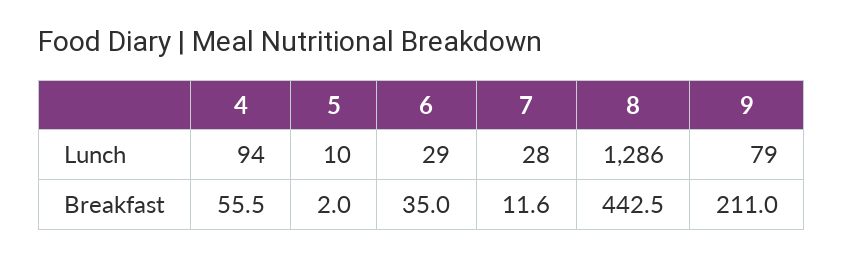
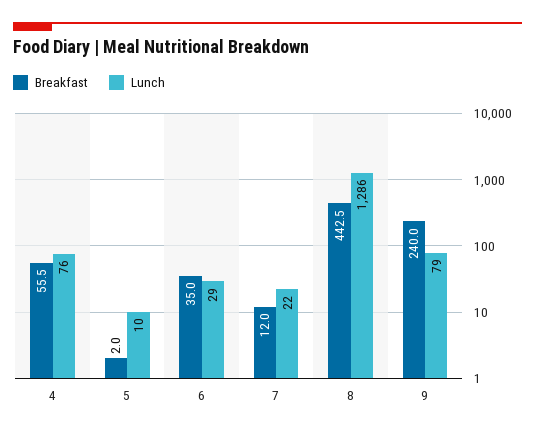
Lunch, 4: 94 -> 76
Lunch, 7: 28 -> 22
Breakfast, 7: 11.6 -> 12
Breakfast, 9: 211 -> 240

